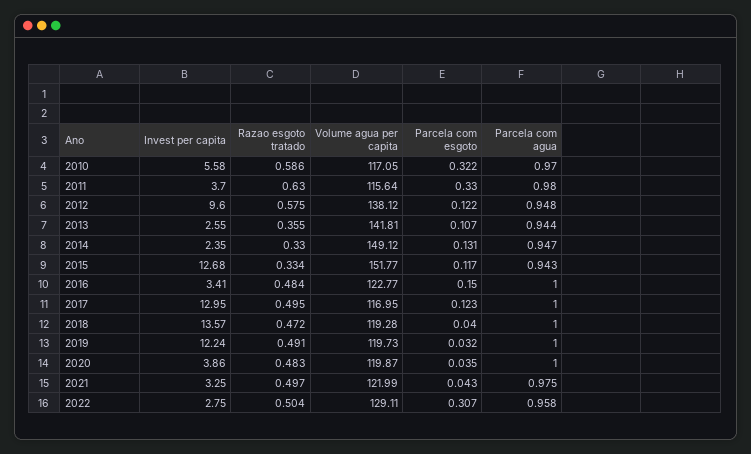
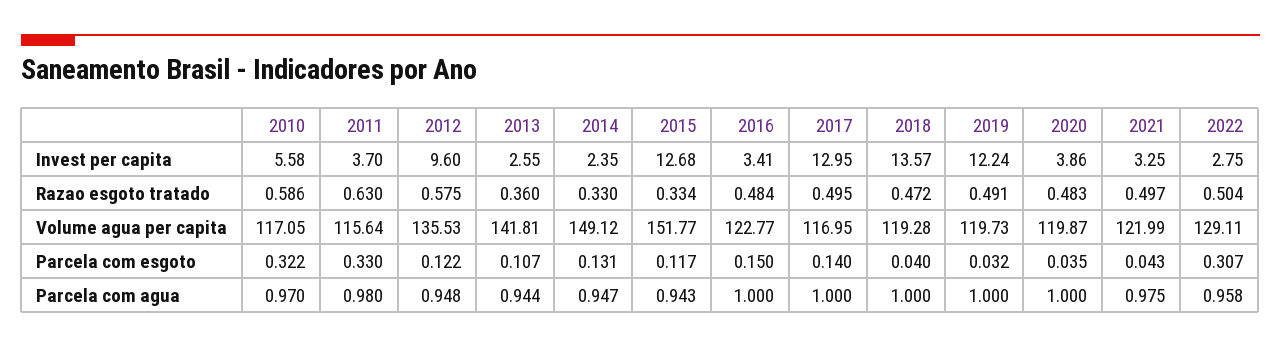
Volume agua per capita, 2012: 138.12 -> 135.53
Razao esgoto tratado, 2013: 0.355 -> 0.36
Parcela com esgoto, 2017: 0.123 -> 0.14

